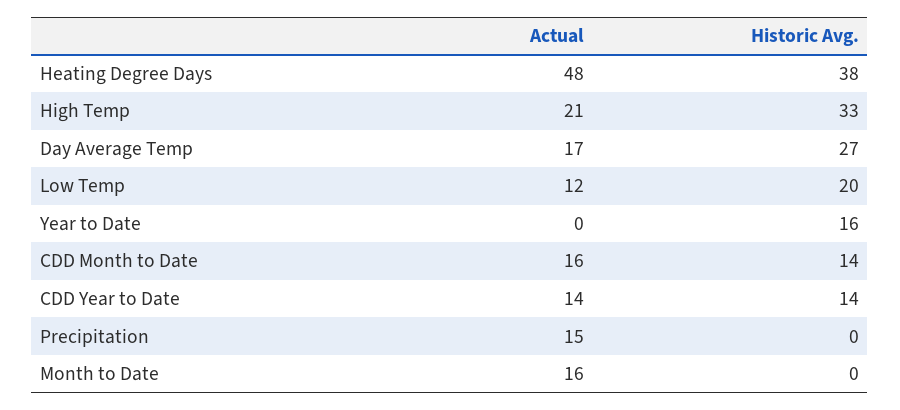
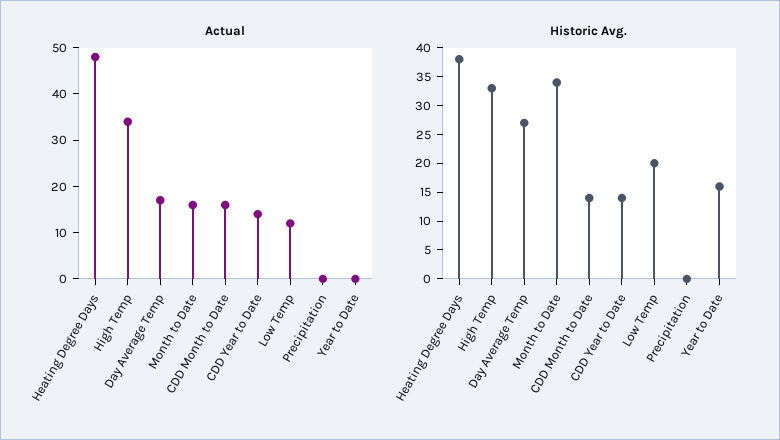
Actual, High Temp: 21 -> 35
Actual, Precipitation: 15 -> 0
Historic Avg., Month to Date: 0 -> 35

